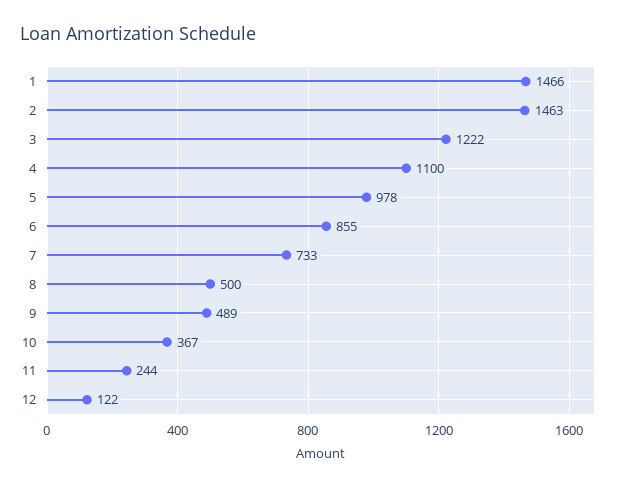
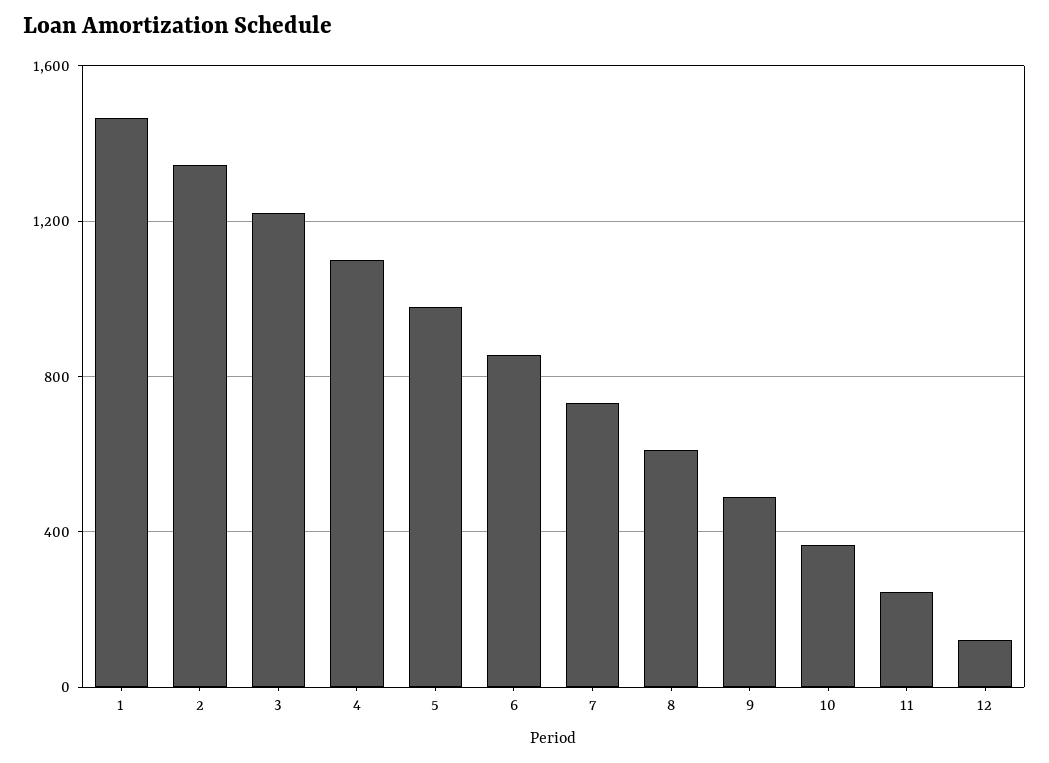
2: 1463 -> 1350
8: 500 -> 600

